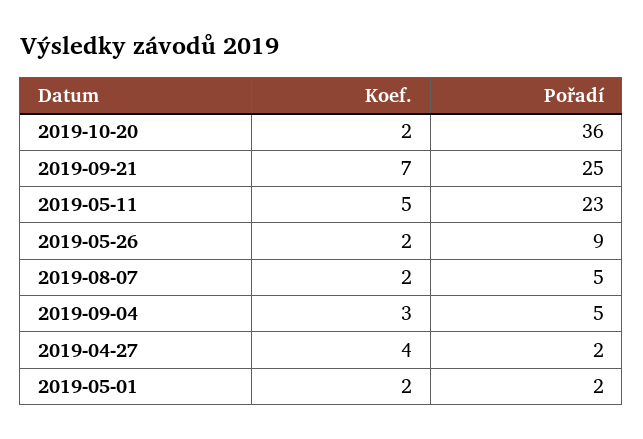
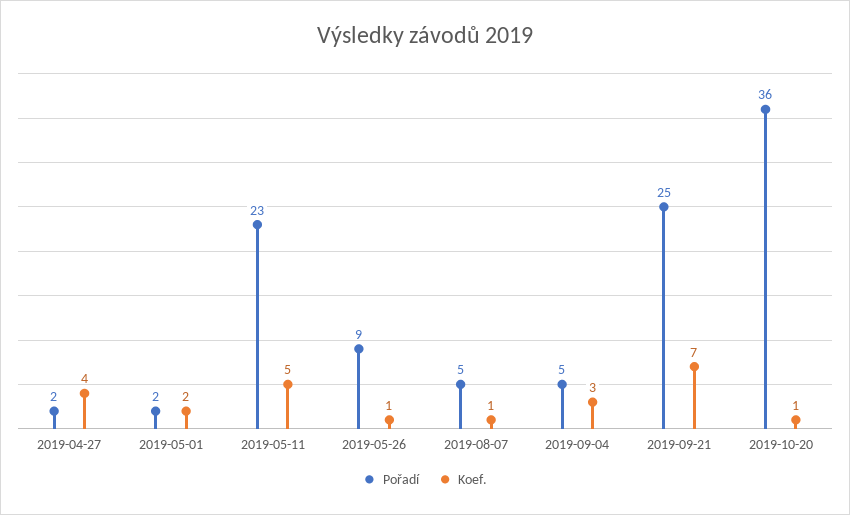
Koef., 2019-10-20: 2 -> 1
Koef., 2019-05-26: 2 -> 1
Koef., 2019-08-07: 2 -> 1

